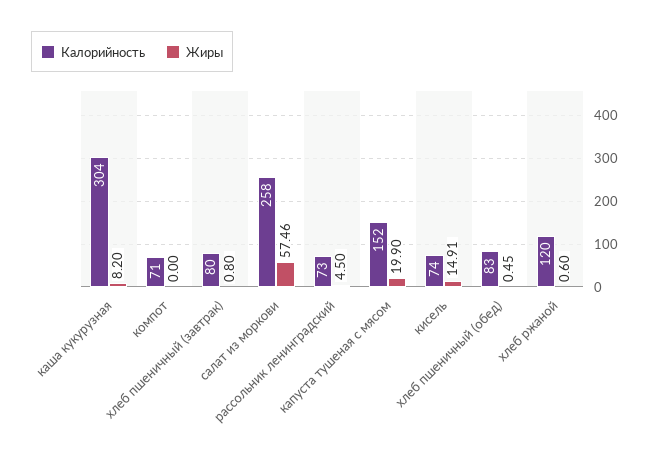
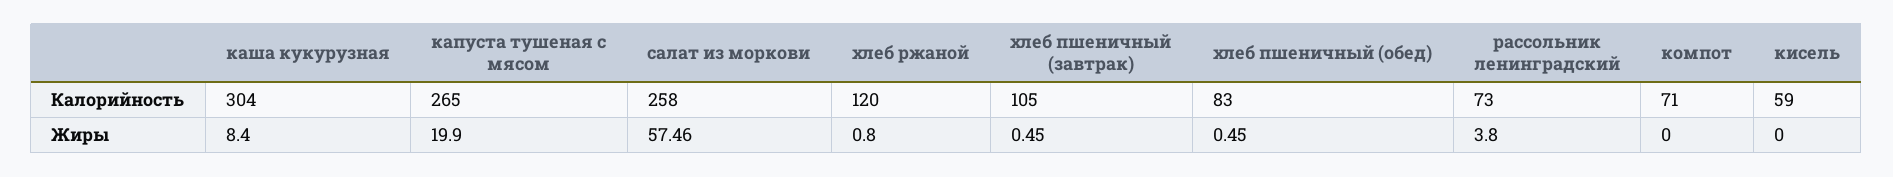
Жиры, каша кукурузная: 8.2 -> 8.4
Калорийность, хлеб пшеничный (завтрак): 80 -> 105
Жиры, хлеб пшеничный (завтрак): 0.8 -> 0.45
Жиры, рассольник ленинградский: 4.5 -> 3.8
Калорийность, капуста тушеная с мясом: 152 -> 265
Калорийность, кисель: 74 -> 59
Жиры, кисель: 14.91 -> 0
Жиры, хлеб ржаной: 0.6 -> 0.8

